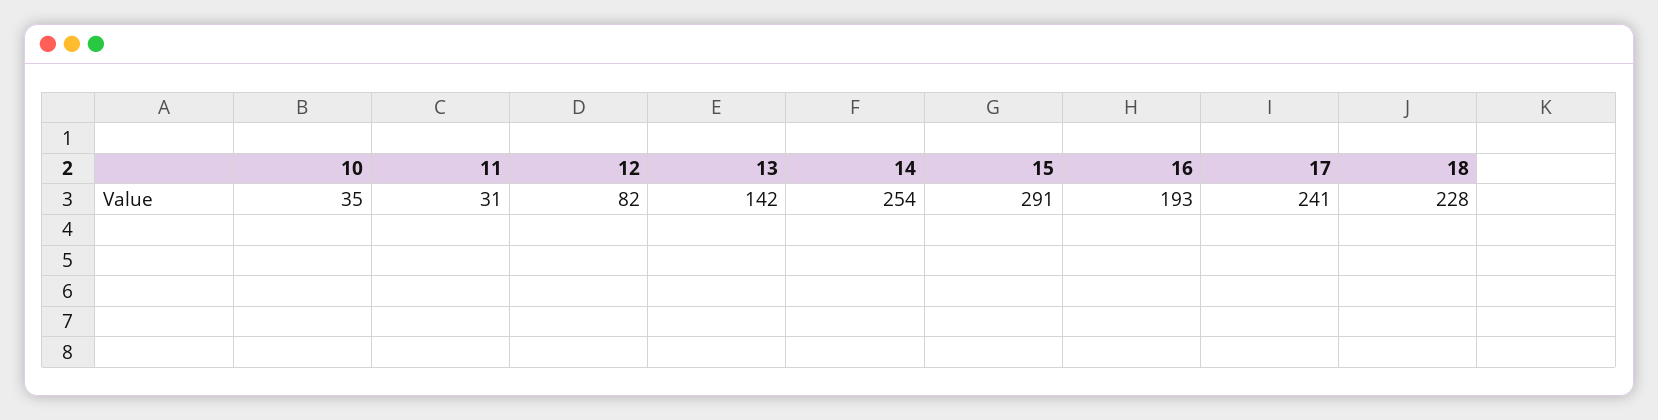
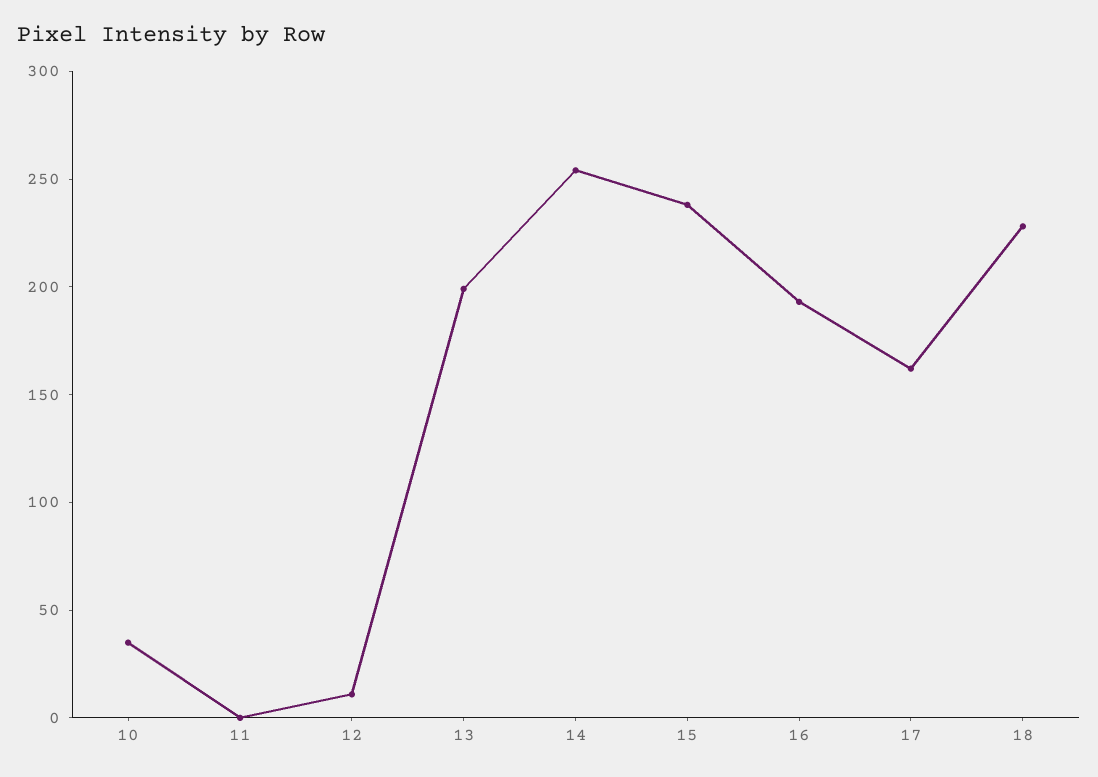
11: 31 -> 0
12: 82 -> 10
13: 142 -> 200
15: 291 -> 240
17: 241 -> 160

